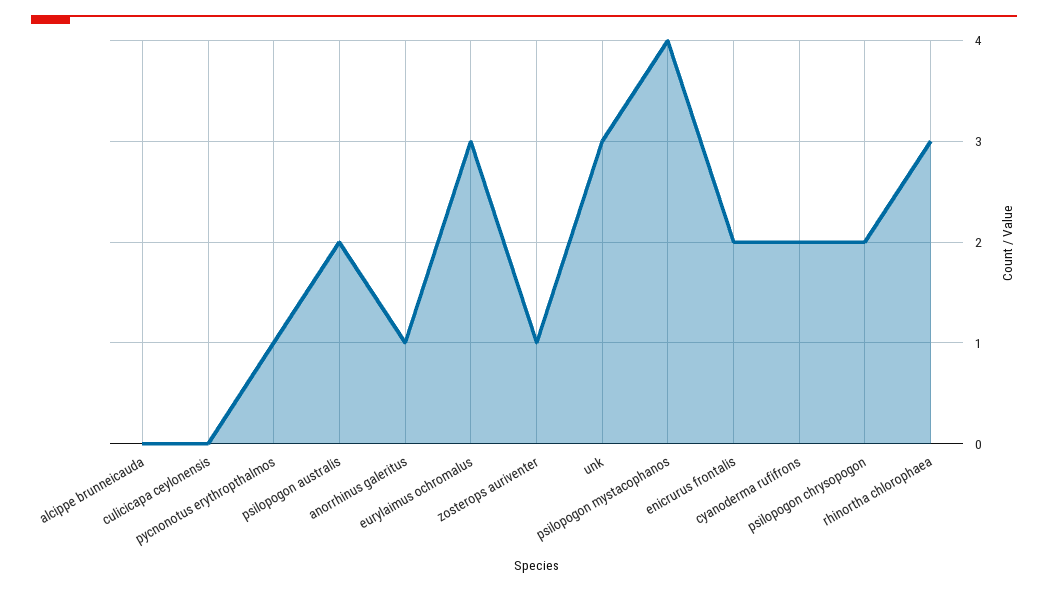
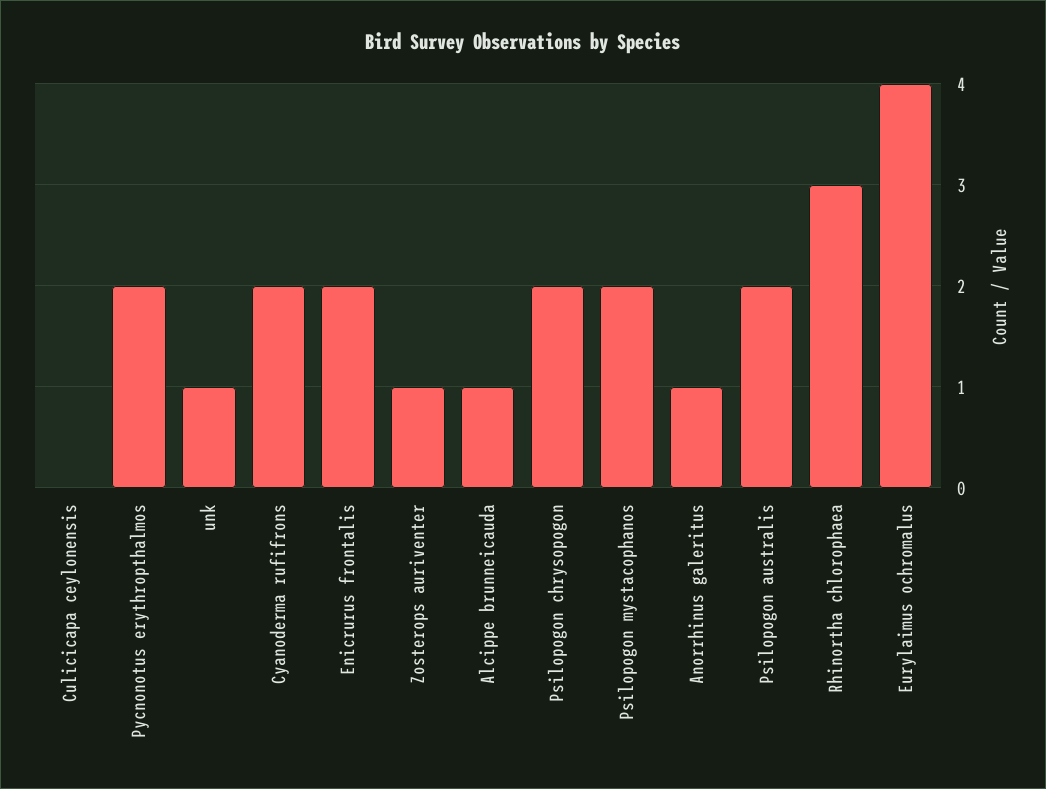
alcippe brunneicauda: 0 -> 1
pycnonotus erythropthalmos: 1 -> 2
eurylaimus ochromalus: 3 -> 4
unk: 3 -> 1
psilopogon mystacophanos: 4 -> 2

